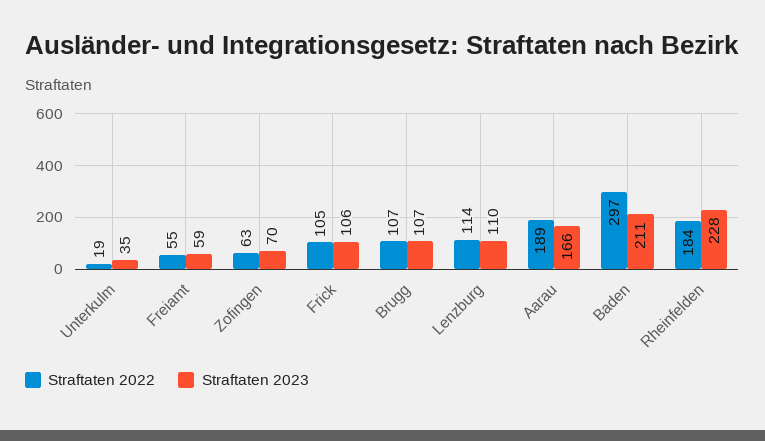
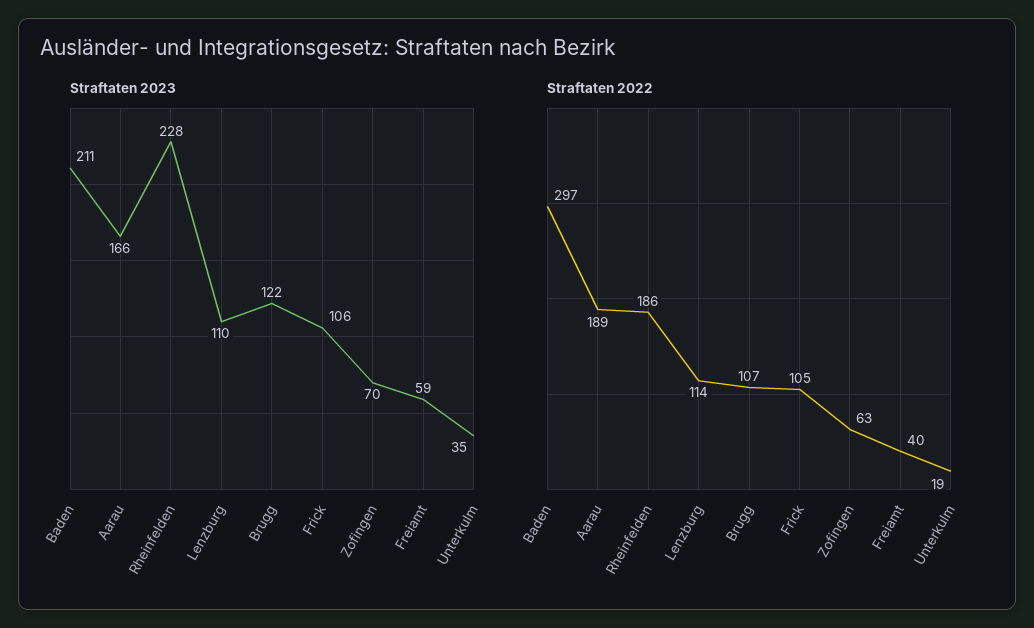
Straftaten 2022, Freiamt: 55 -> 40
Straftaten 2023, Brugg: 107 -> 122
Straftaten 2022, Rheinfelden: 184 -> 186

